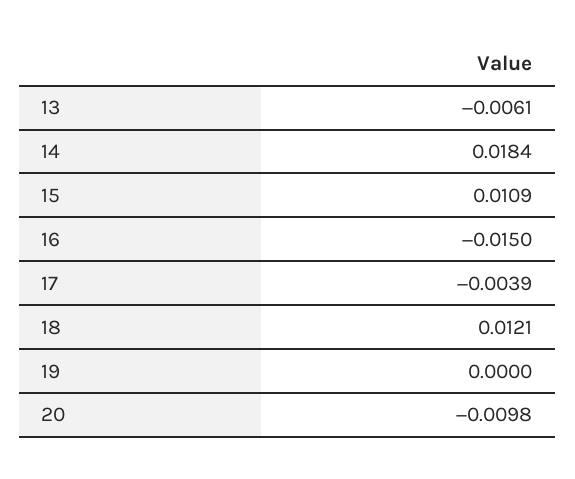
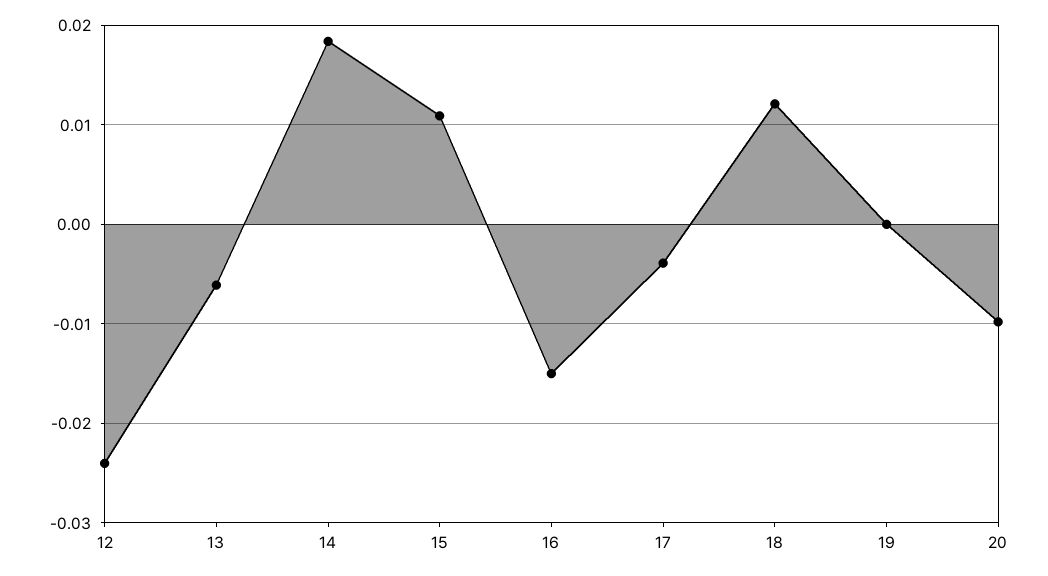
12: none -> -0.024

